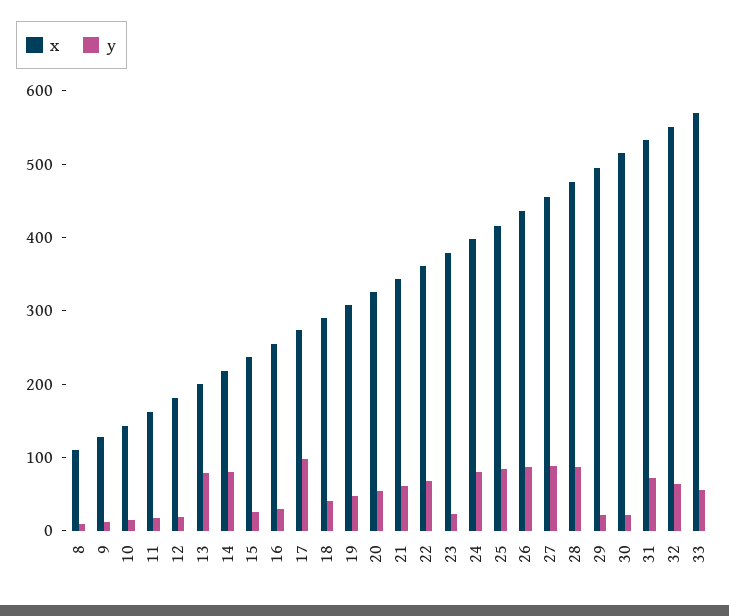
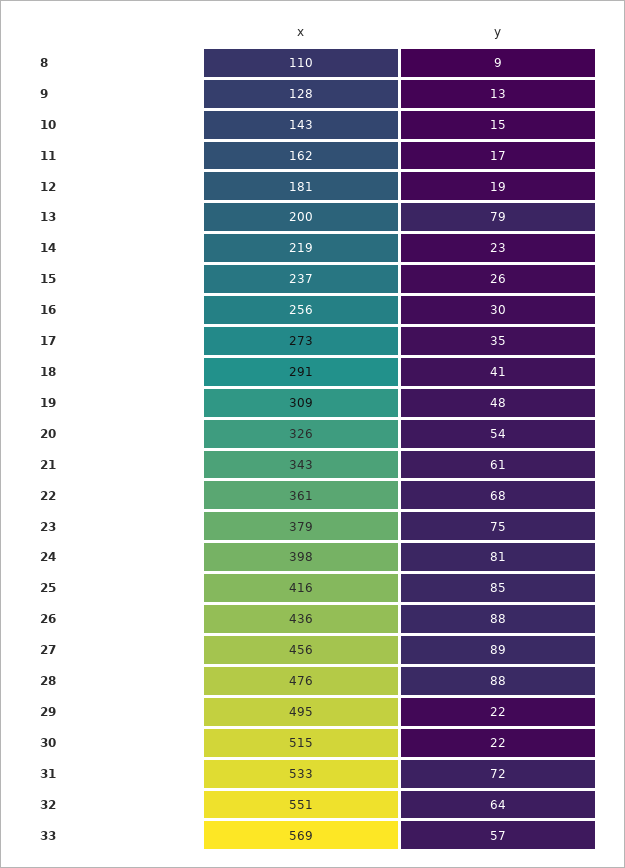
y, 14: 80 -> 23
y, 17: 100 -> 35
y, 23: 20 -> 75

